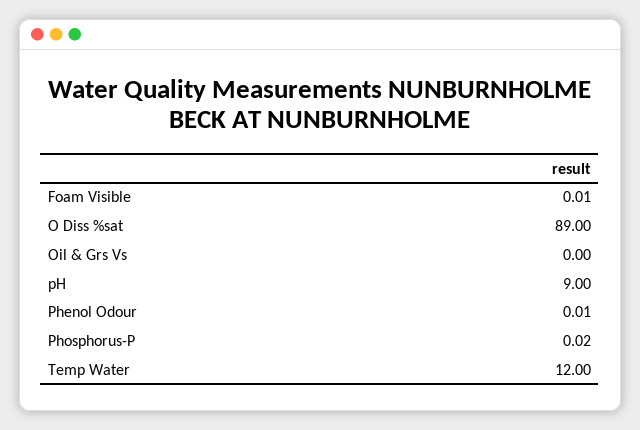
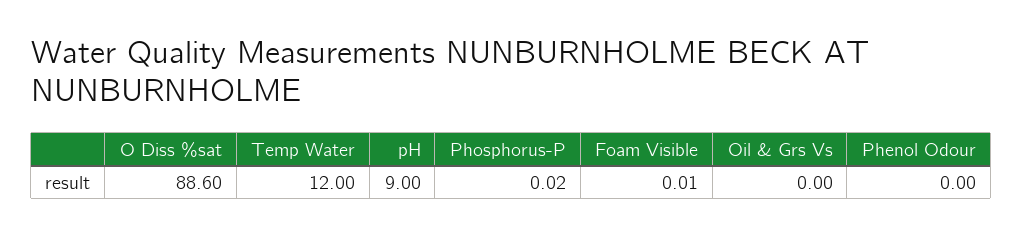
O Diss %sat: 89 -> 88.6
Phenol Odour: 0.01 -> 0

